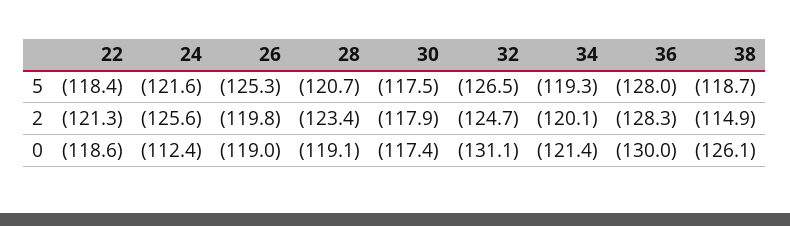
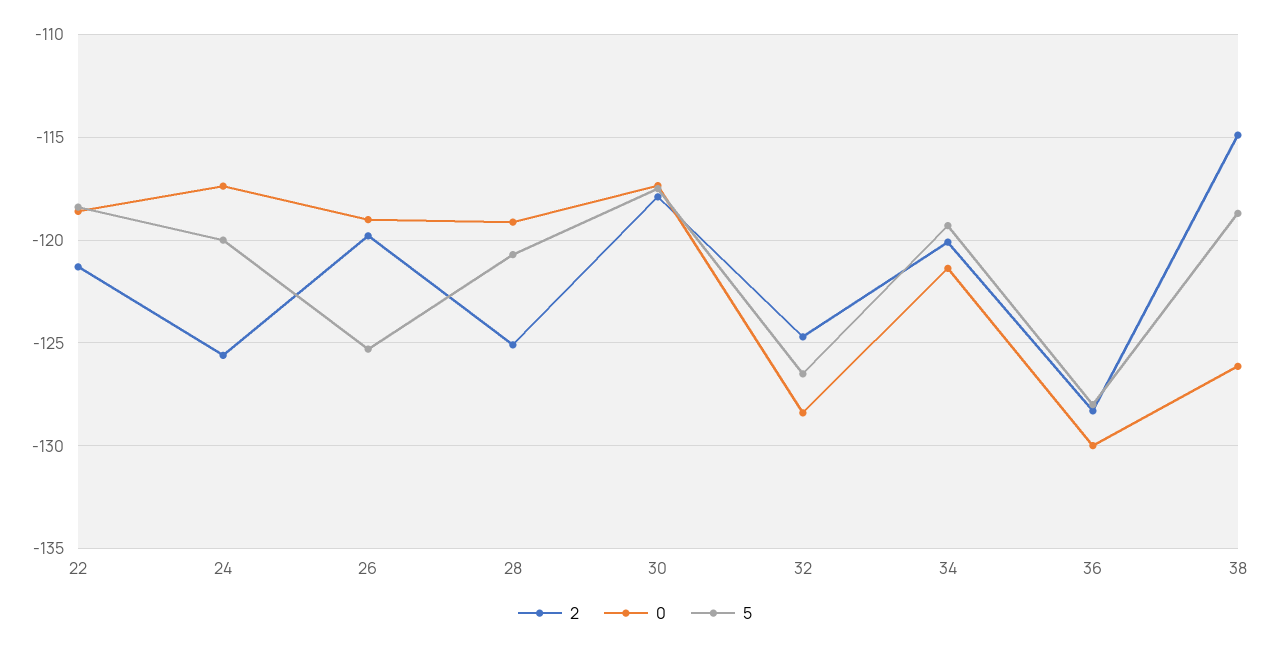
5, 24: -121.6 -> -120
2, 28: -123.4 -> -125
0, 24: -112.4 -> -117.5
0, 32: -131.1 -> -128.5

